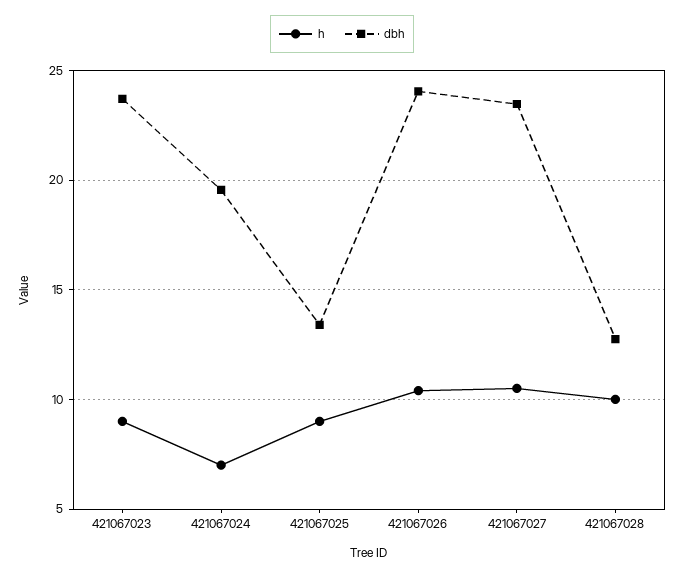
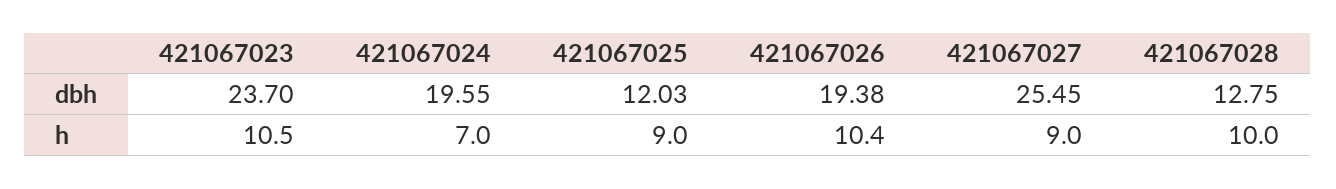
h, 421067023: 9 -> 10.5
dbh, 421067025: 13.5 -> 12.03
dbh, 421067026: 24 -> 19.38
h, 421067027: 10.5 -> 9
dbh, 421067027: 23.5 -> 25.45

